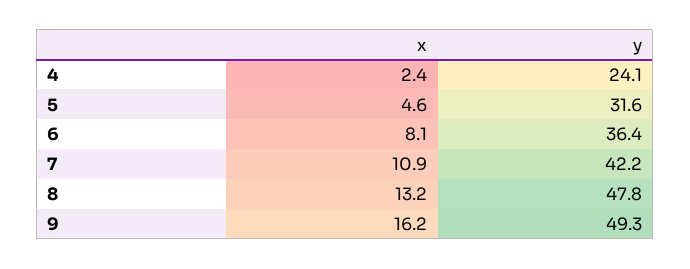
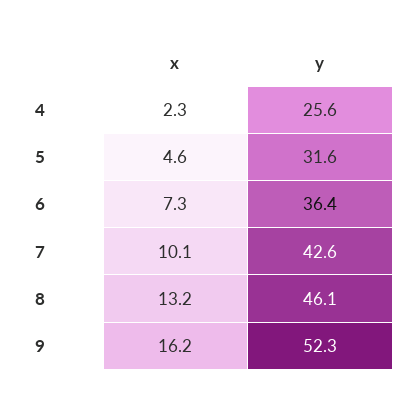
x, 4: 2.4 -> 2.3
y, 4: 24.1 -> 25.6
x, 6: 8.1 -> 7.3
x, 7: 10.9 -> 10.1
y, 7: 42.2 -> 42.6
y, 8: 47.8 -> 46.1
y, 9: 49.3 -> 52.3

